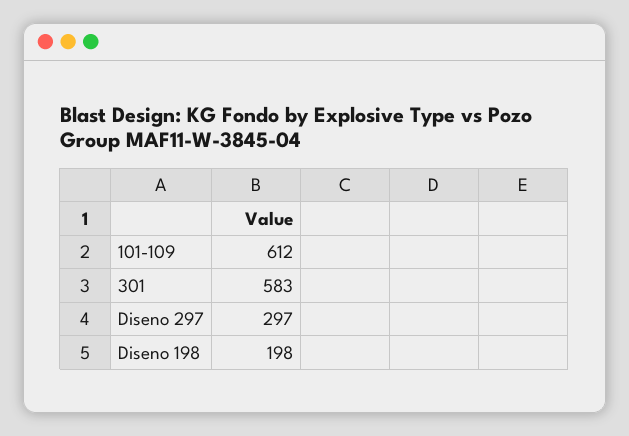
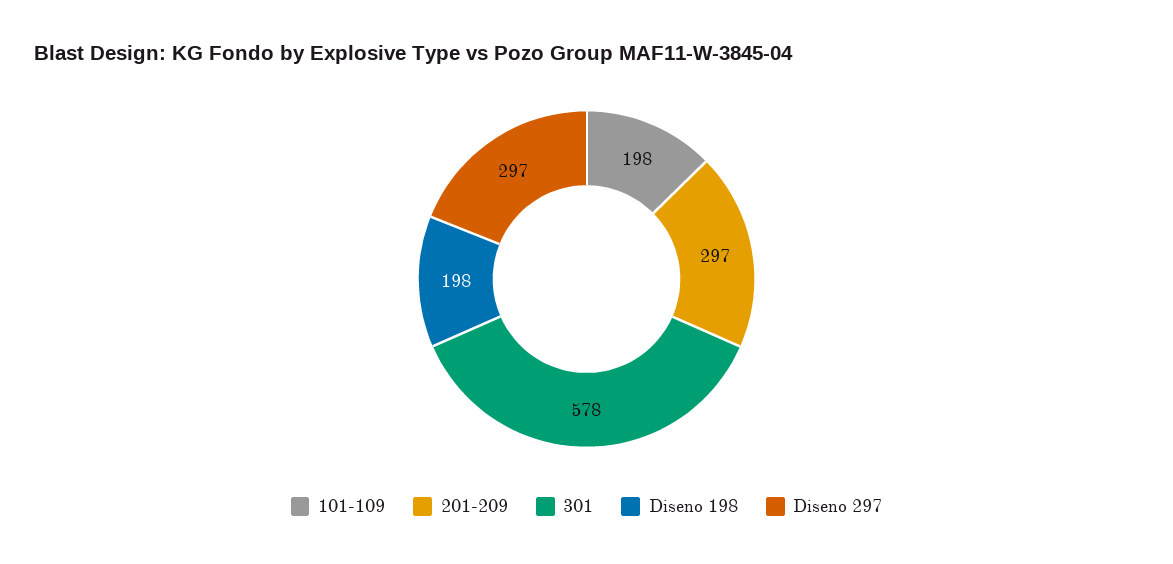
101-109: 612 -> 198
301: 583 -> 578
201-209: none -> 297

